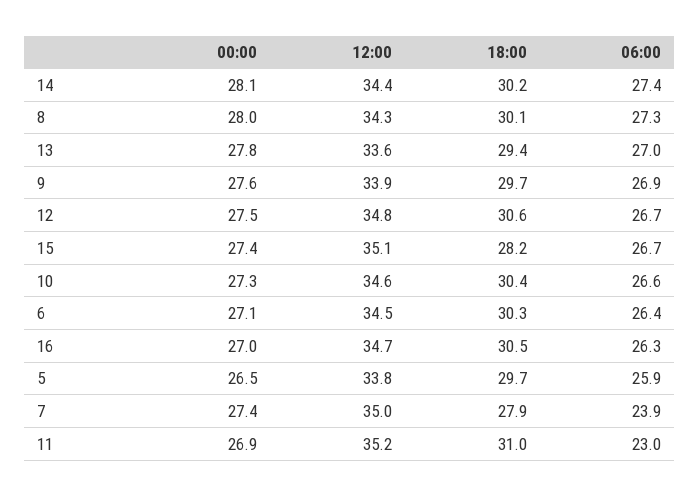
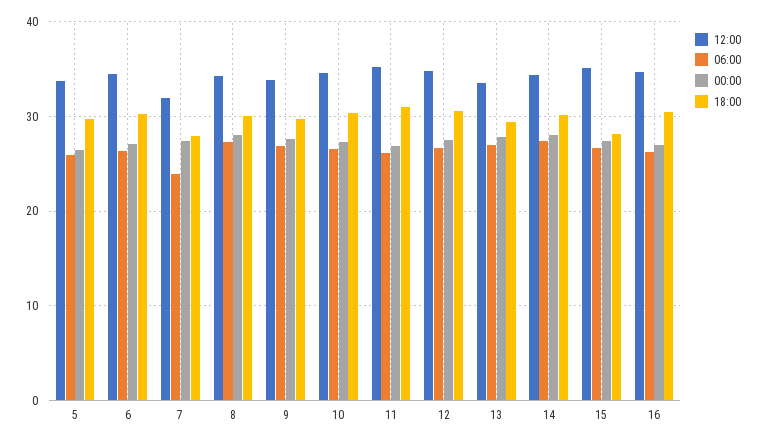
12:00, 7: 35 -> 32
06:00, 11: 23 -> 26

